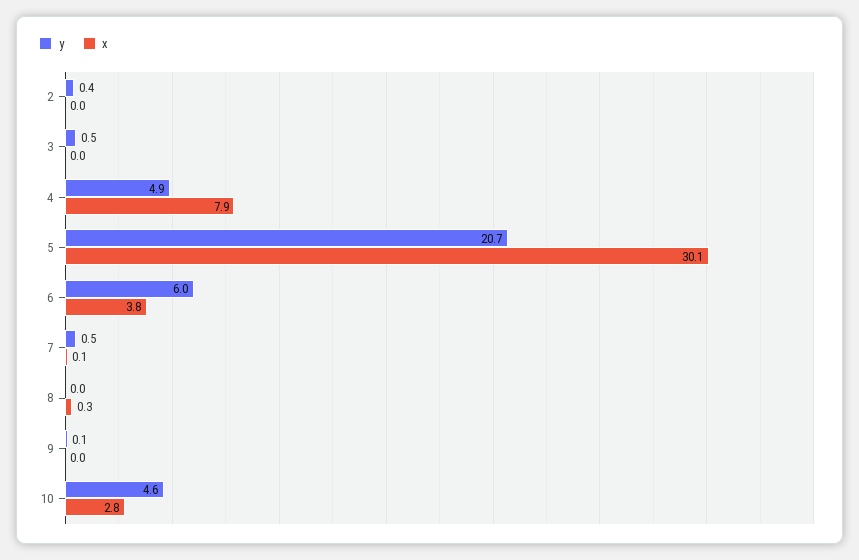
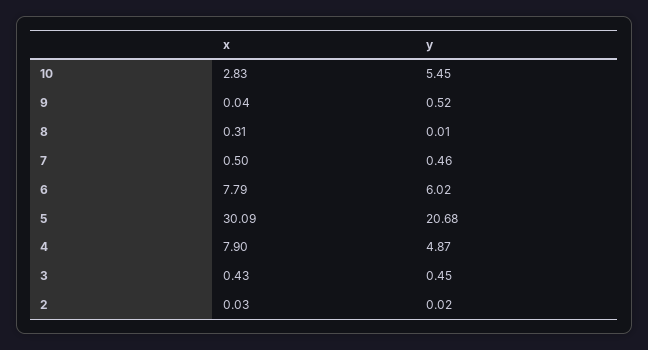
y, 2: 0.4 -> 0.02
x, 3: 0 -> 0.43
x, 6: 3.8 -> 7.79
x, 7: 0.1 -> 0.5
y, 9: 0.1 -> 0.52
y, 10: 4.6 -> 5.45

